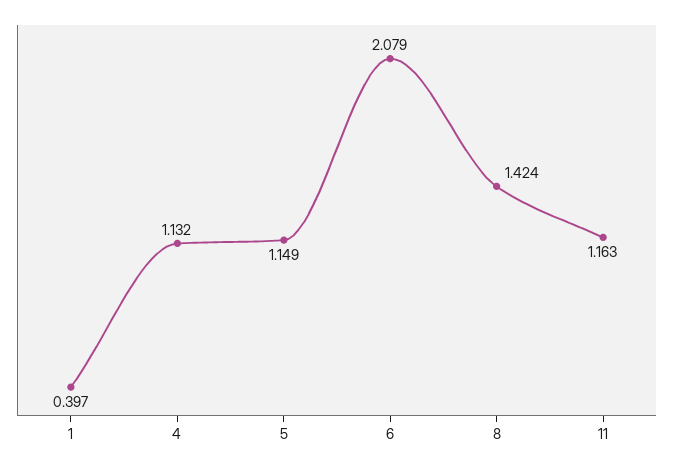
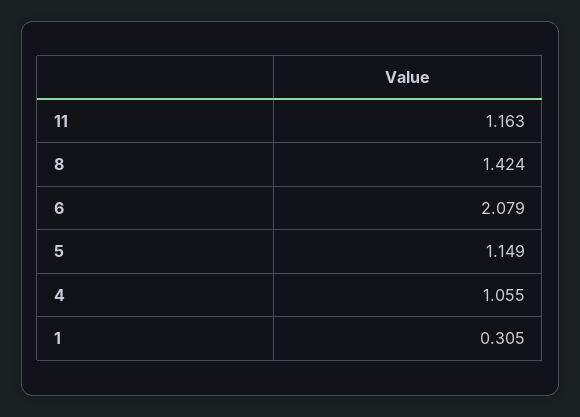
1: 0.397 -> 0.305
4: 1.132 -> 1.055

